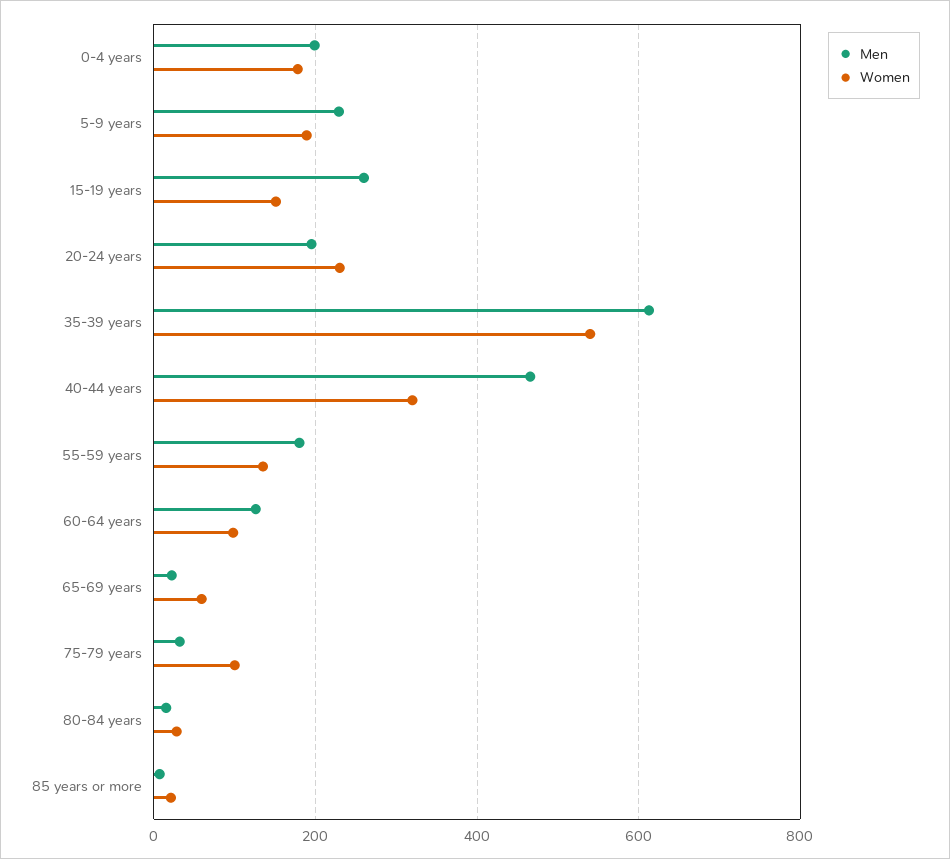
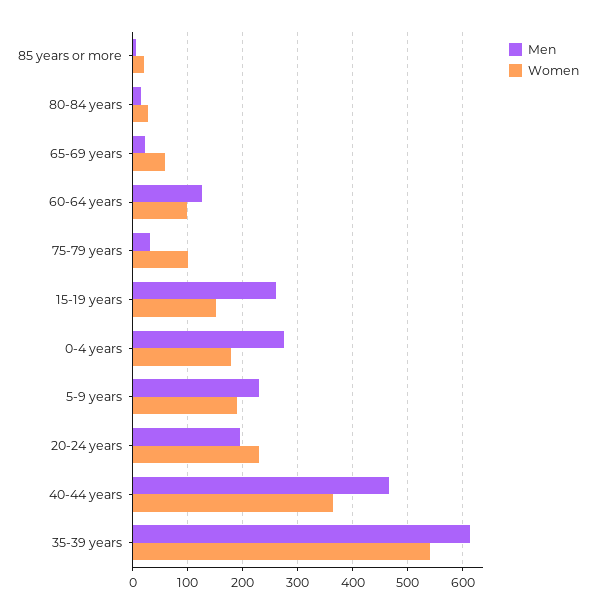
Men, 0-4 years: 200 -> 280
Women, 40-44 years: 320 -> 360
Men, 55-59 years: 180 -> none
Women, 55-59 years: 140 -> none

